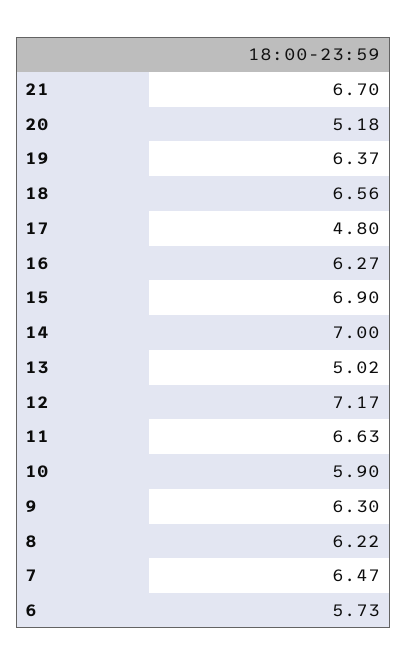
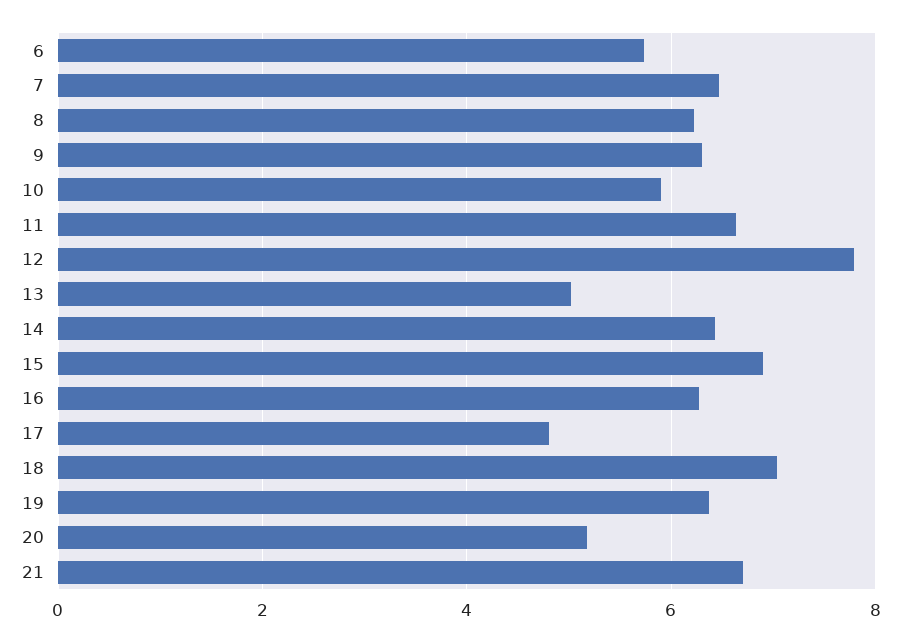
18: 6.56 -> 7
14: 7 -> 6.4
12: 7.17 -> 7.8

